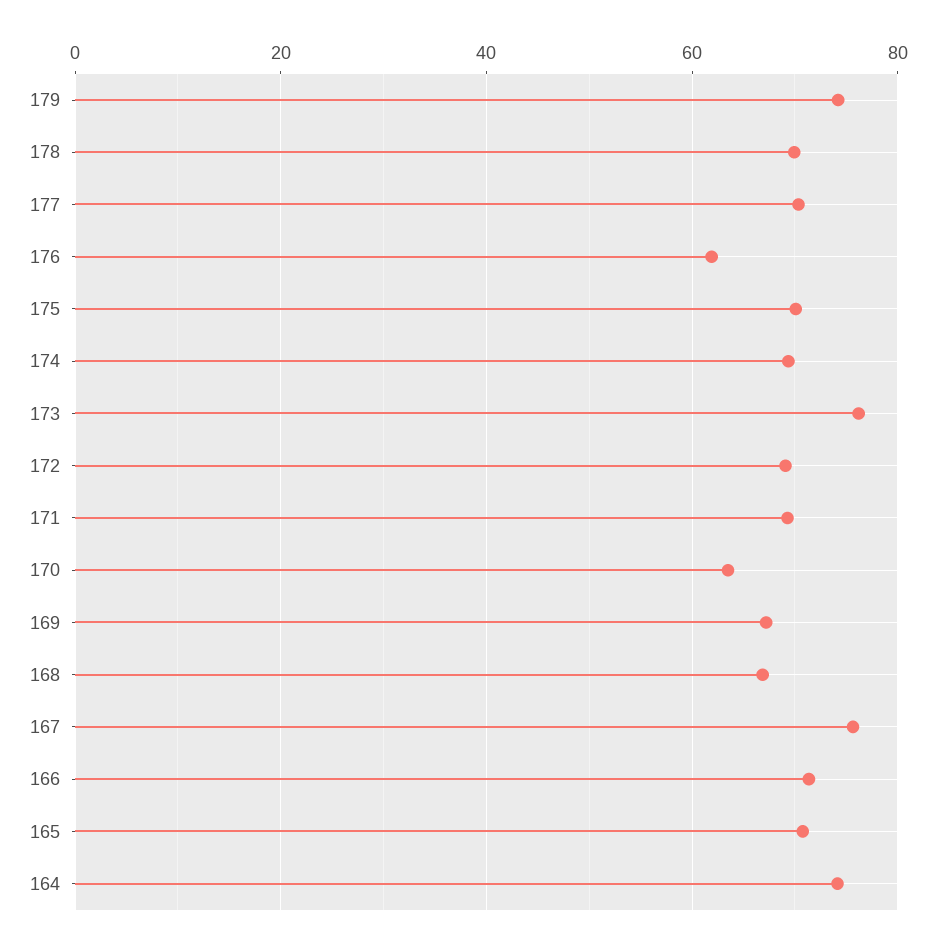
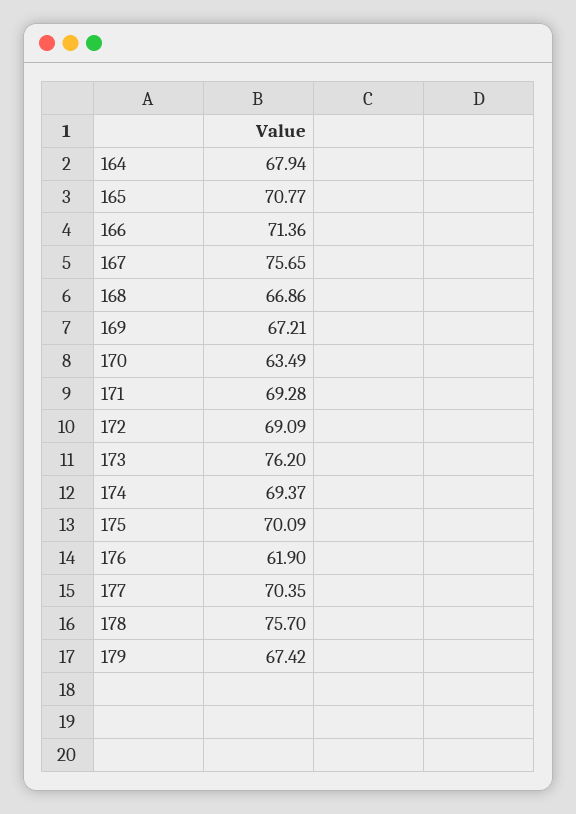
179: 74 -> 67.42
178: 70 -> 75.7
164: 74 -> 67.94

